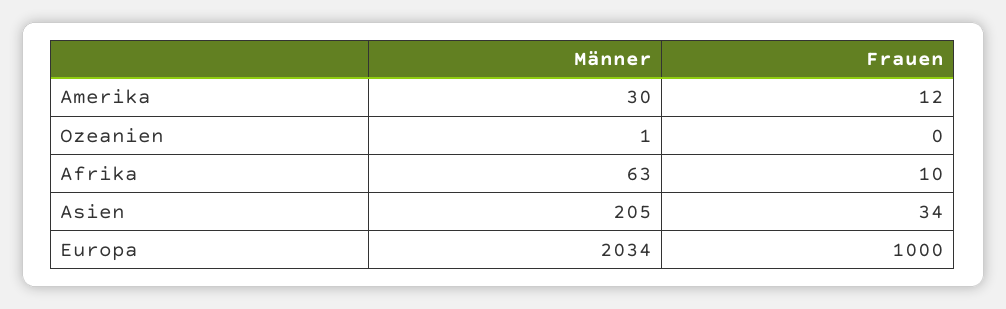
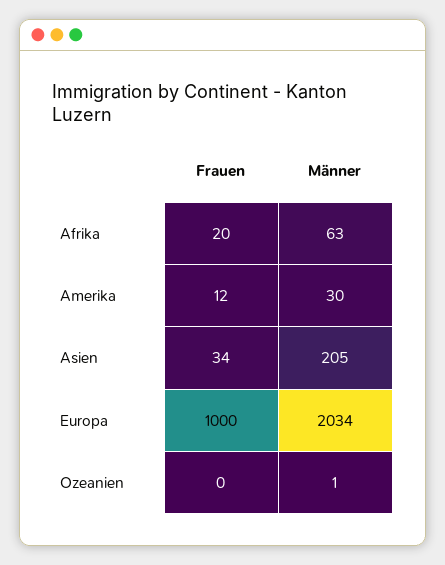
Frauen, Afrika: 10 -> 20

